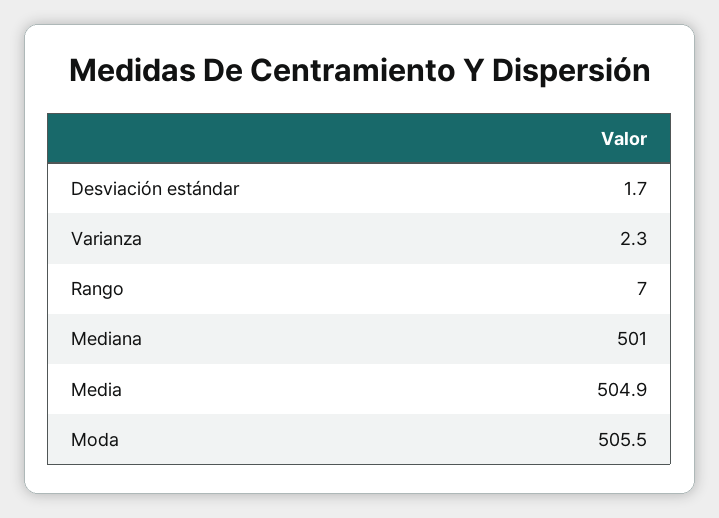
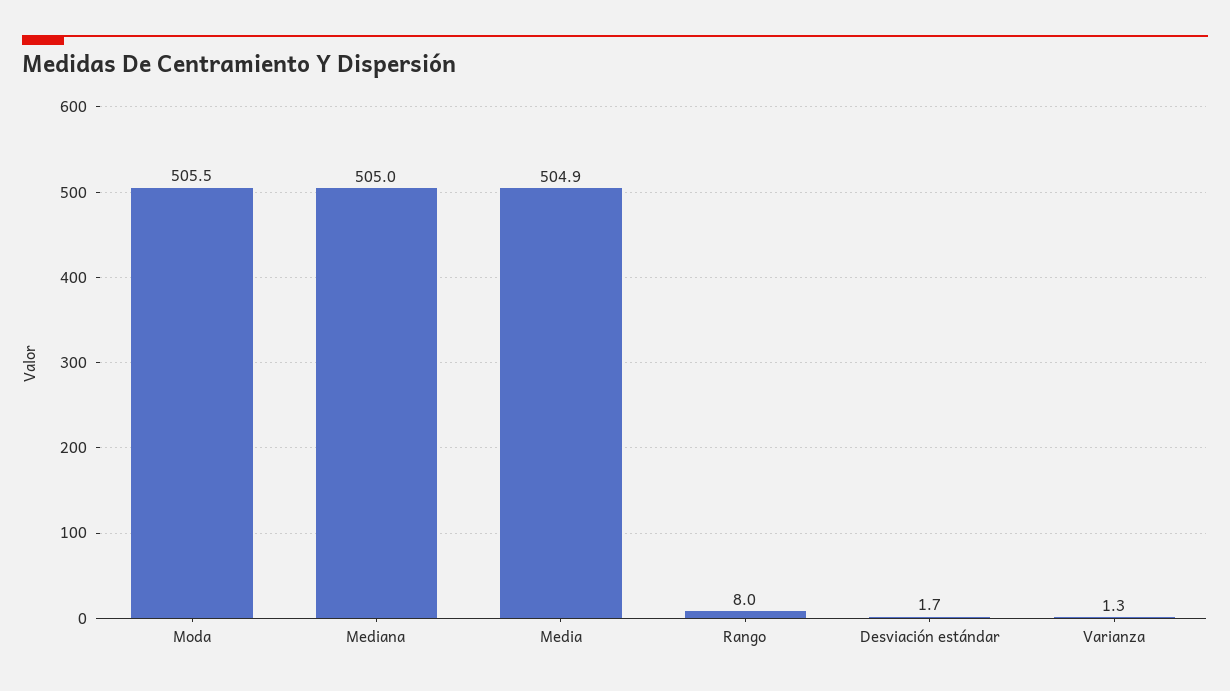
Varianza: 2.3 -> 1.3
Rango: 7 -> 8
Mediana: 501 -> 505

